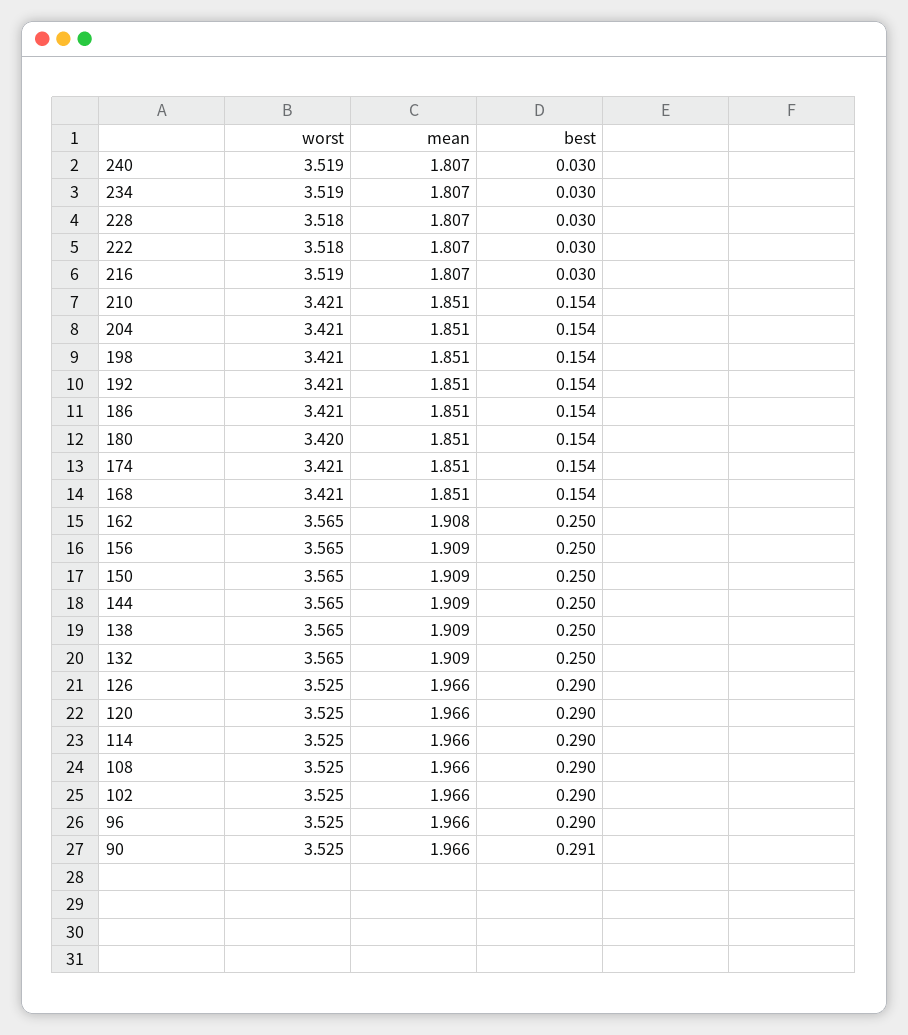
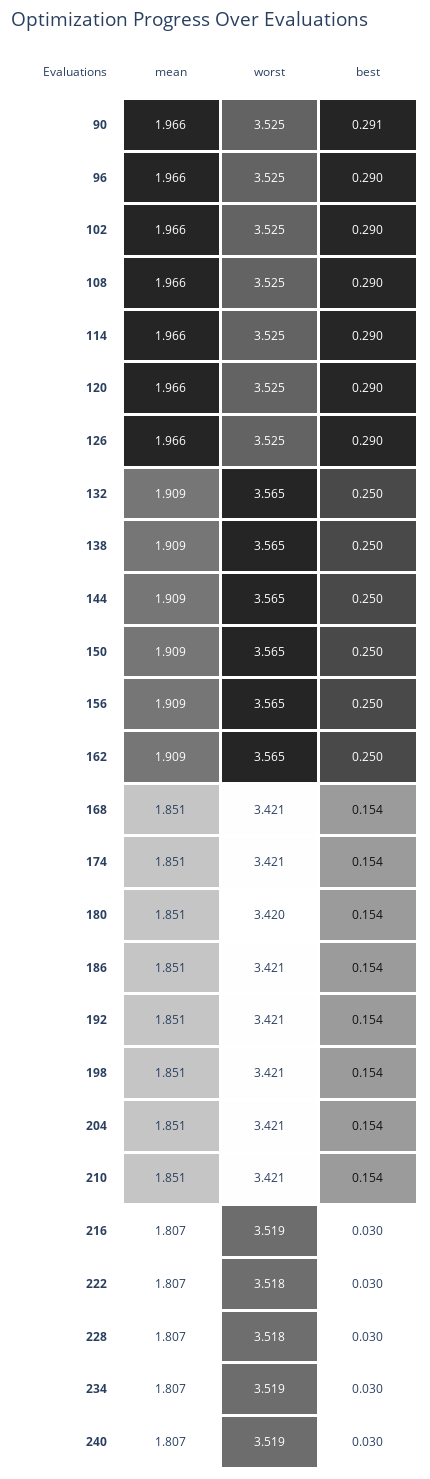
mean, 162: 1.908 -> 1.909

